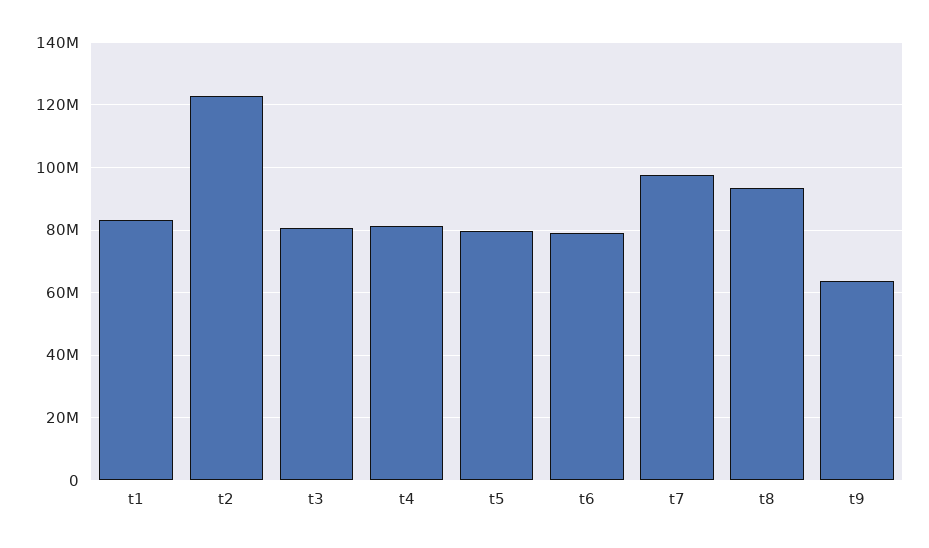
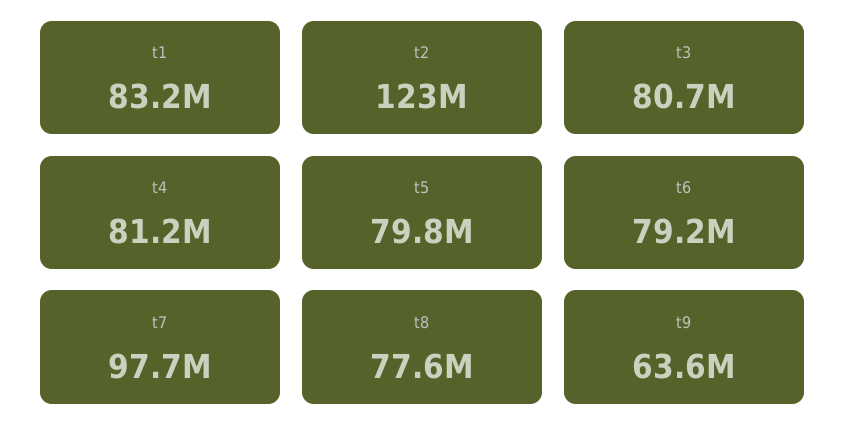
t8: 94000000 -> 77600000

